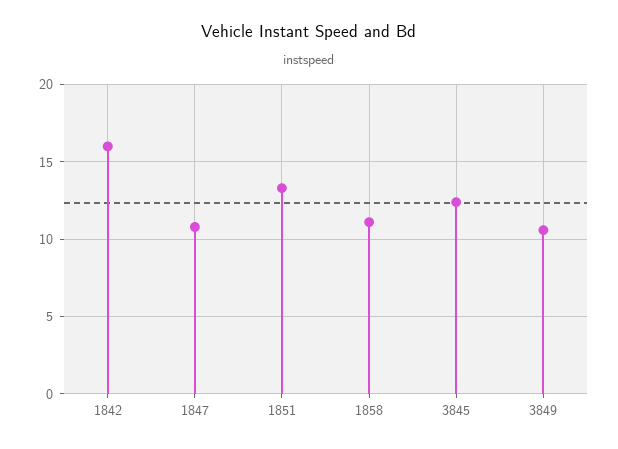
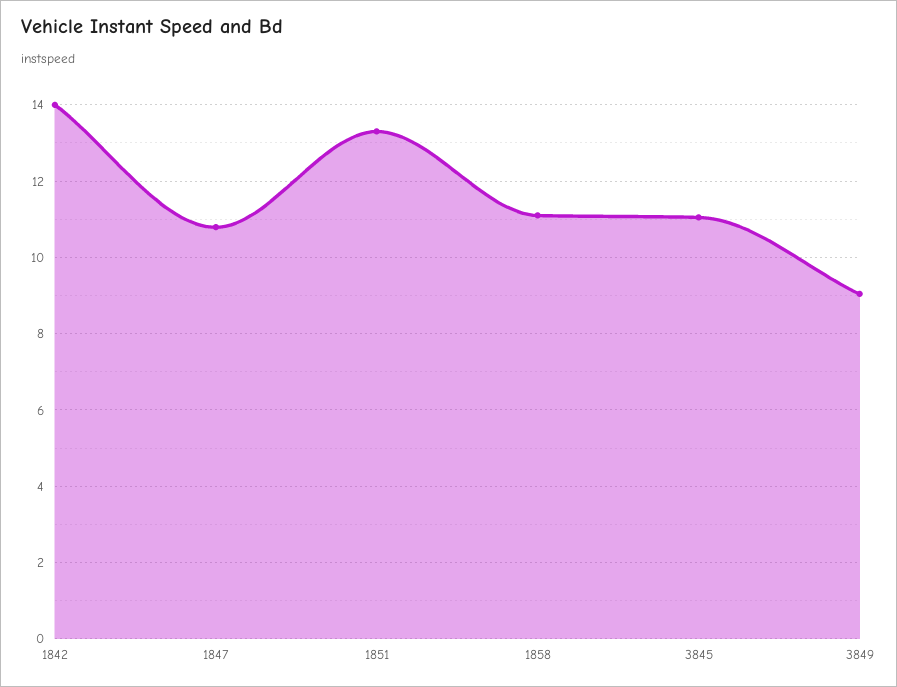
1842: 16 -> 14
3845: 12.5 -> 11
3849: 10.5 -> 9

